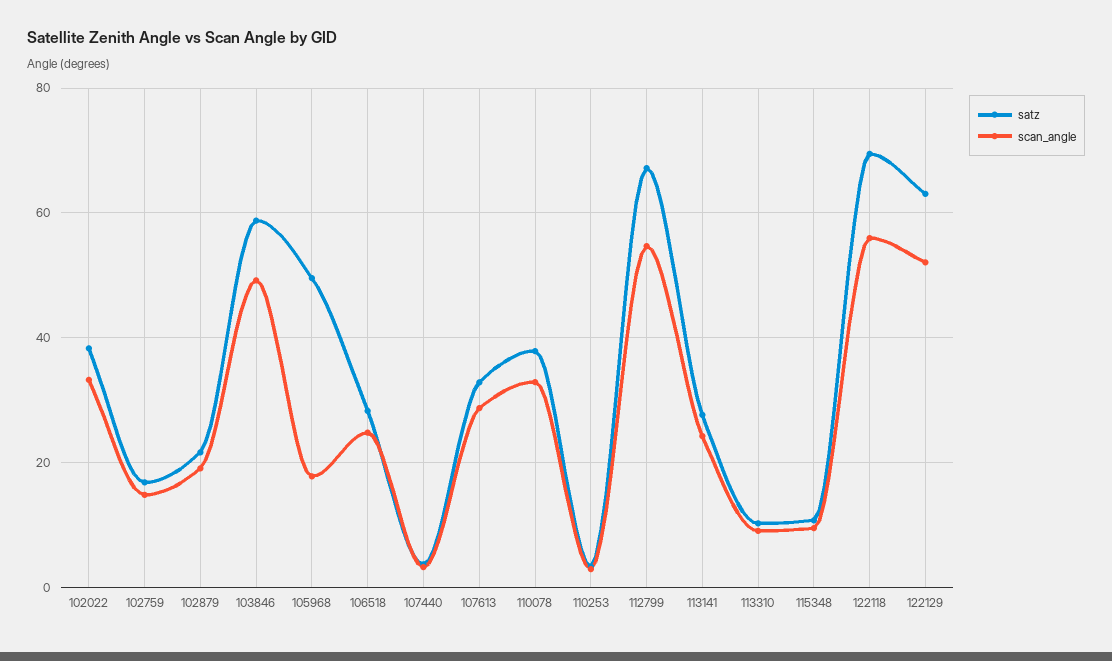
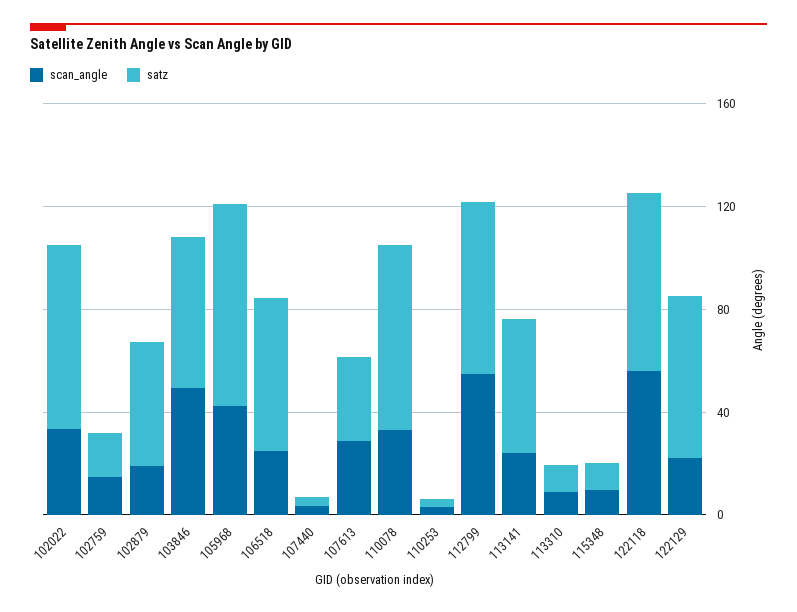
satz, 102022: 38 -> 70
satz, 102879: 22 -> 50
satz, 105968: 50 -> 80
scan_angle, 105968: 18 -> 40
satz, 106518: 28 -> 60
satz, 110078: 38 -> 70
satz, 113141: 28 -> 50
scan_angle, 122129: 52 -> 20

